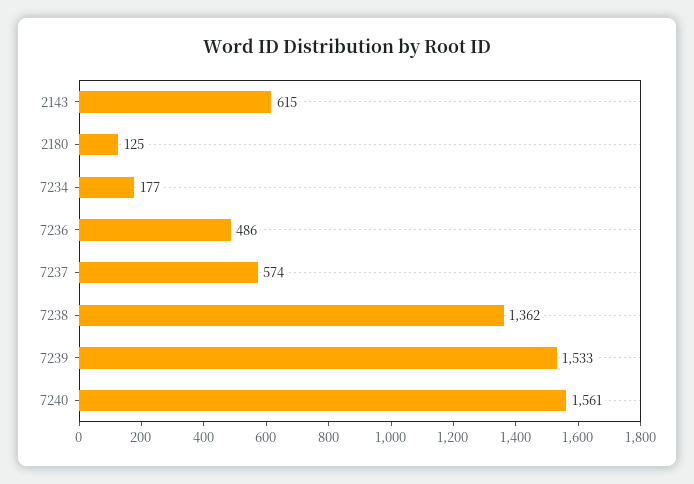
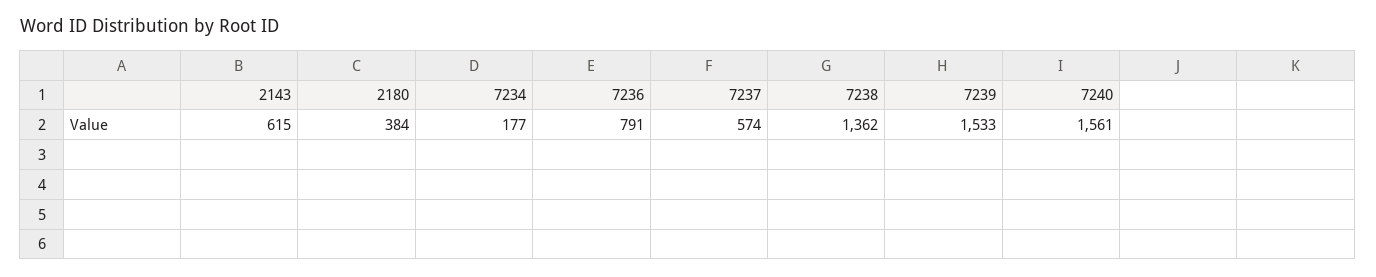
2180: 125 -> 384
7236: 486 -> 791

